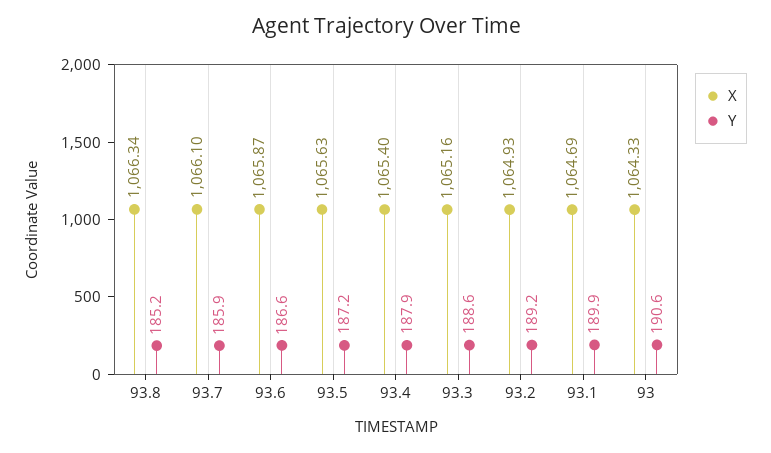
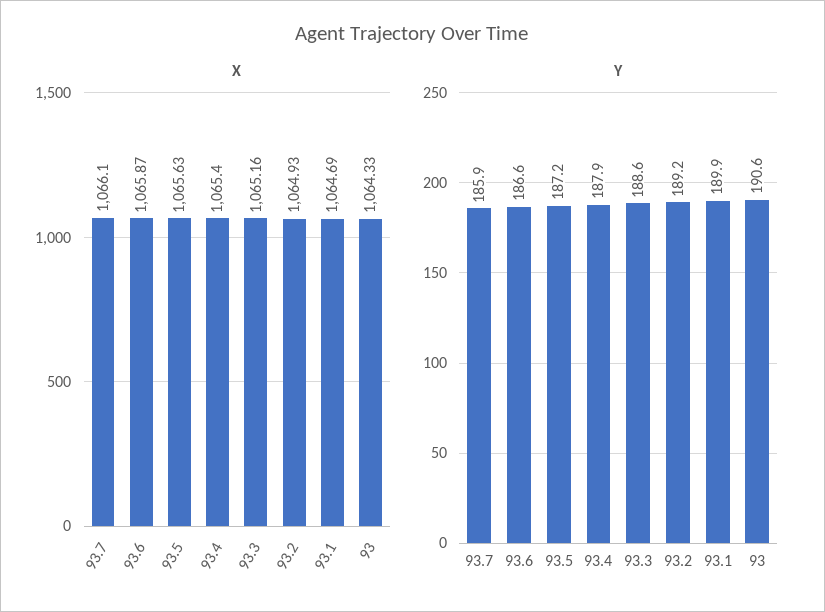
X, 93.8: 1066.34 -> none
Y, 93.8: 185.2 -> none

